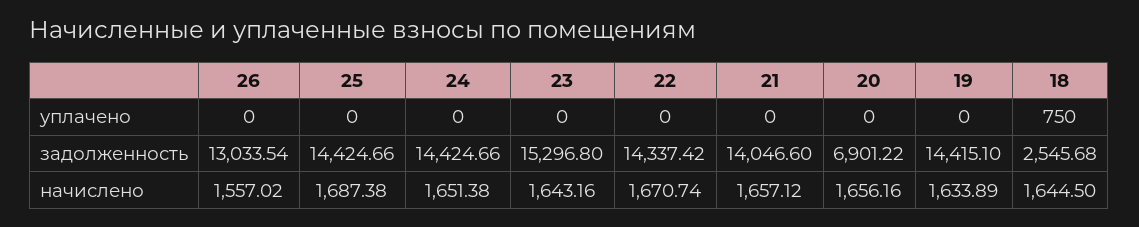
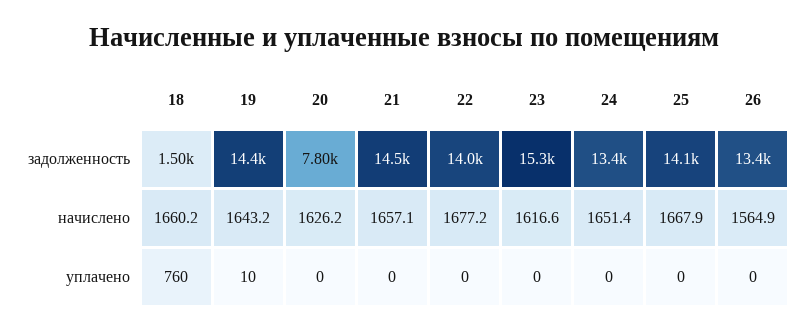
19, уплачено: 0 -> 10
18, уплачено: 750 -> 760
26, задолженность: 13033.54 -> 13400
25, задолженность: 14424.66 -> 14100
24, задолженность: 14424.66 -> 13400
22, задолженность: 14337.42 -> 14000
21, задолженность: 14046.6 -> 14500
20, задолженность: 6901.22 -> 7800
18, задолженность: 2545.68 -> 1500
26, начислено: 1557.02 -> 1564.9
25, начислено: 1687.38 -> 1667.9
23, начислено: 1643.16 -> 1616.6
22, начислено: 1670.74 -> 1677.2
20, начислено: 1656.16 -> 1626.2
19, начислено: 1633.89 -> 1643.2
18, начислено: 1644.5 -> 1660.2

